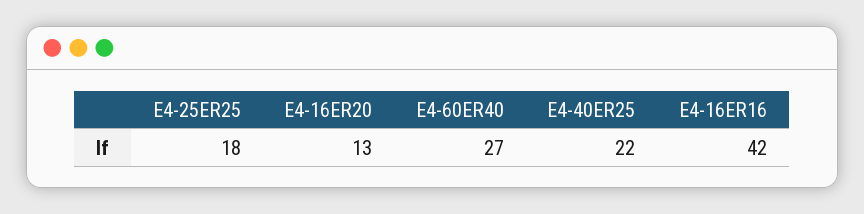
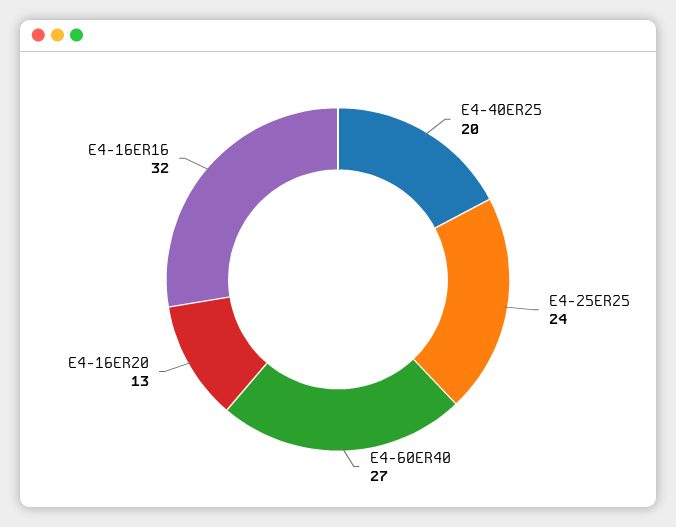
E4-25ER25: 18 -> 24
E4-40ER25: 22 -> 20
E4-16ER16: 42 -> 32

